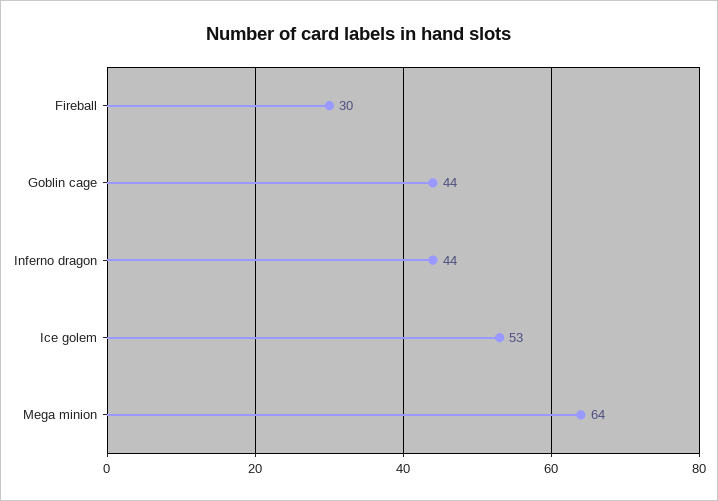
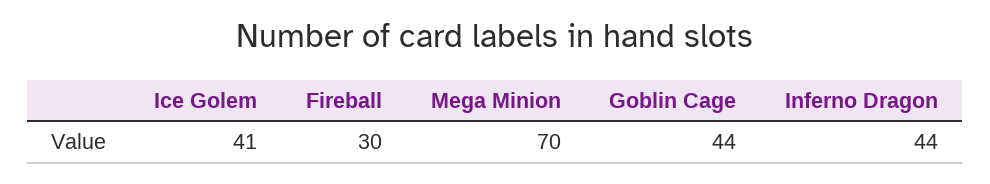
Ice golem: 53 -> 41
Mega minion: 64 -> 70

